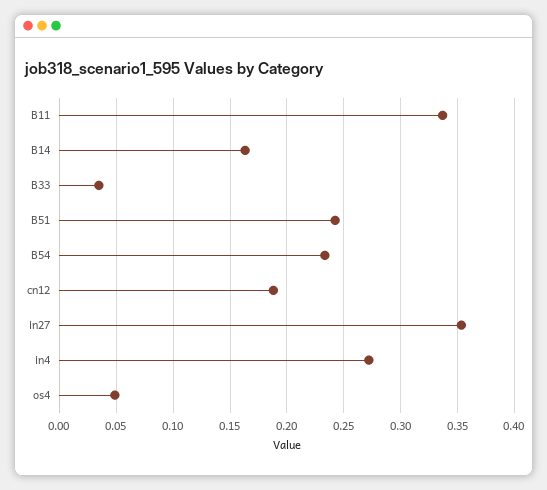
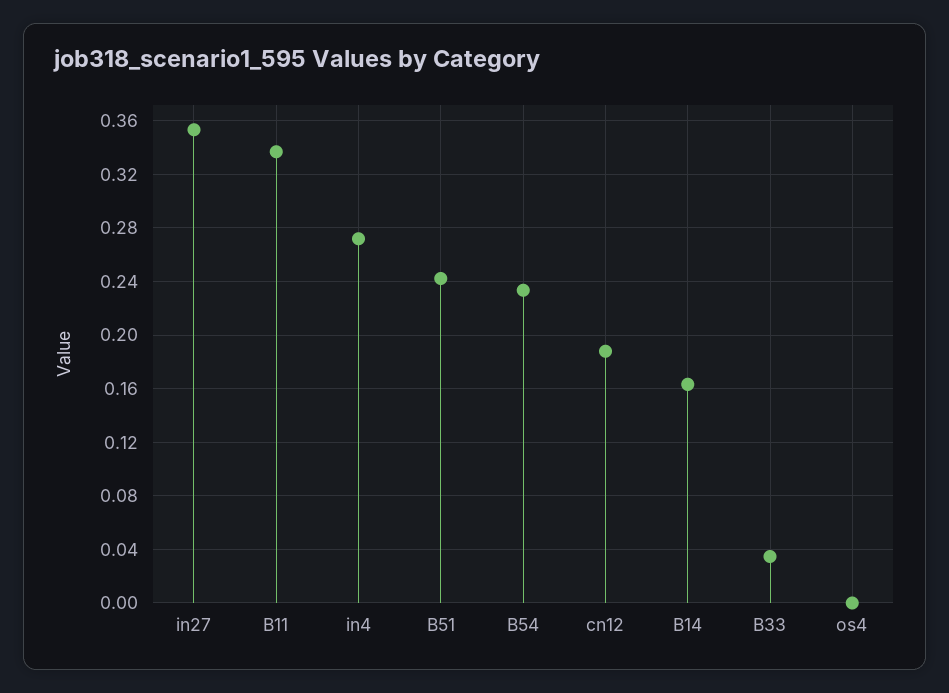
os4: 0.05 -> 0

